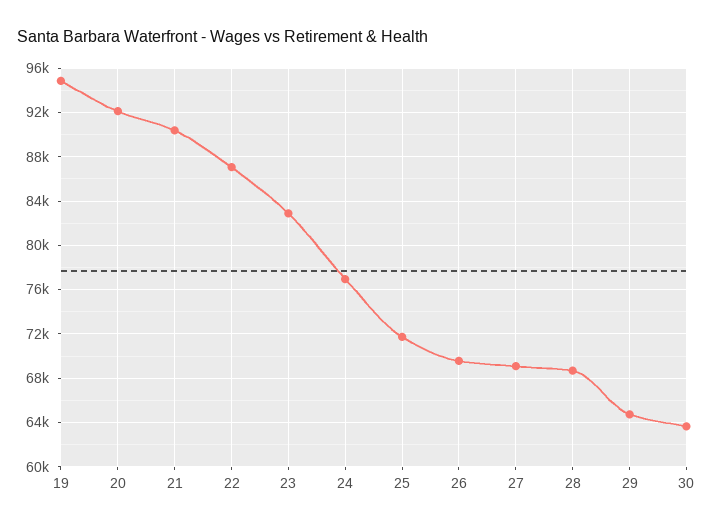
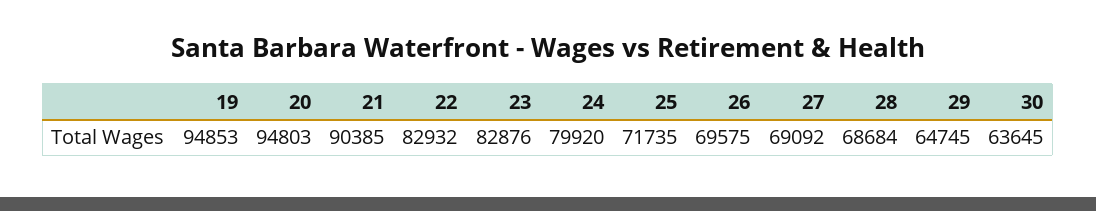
20: 92000 -> 94803
22: 87000 -> 82932
24: 77000 -> 79920

